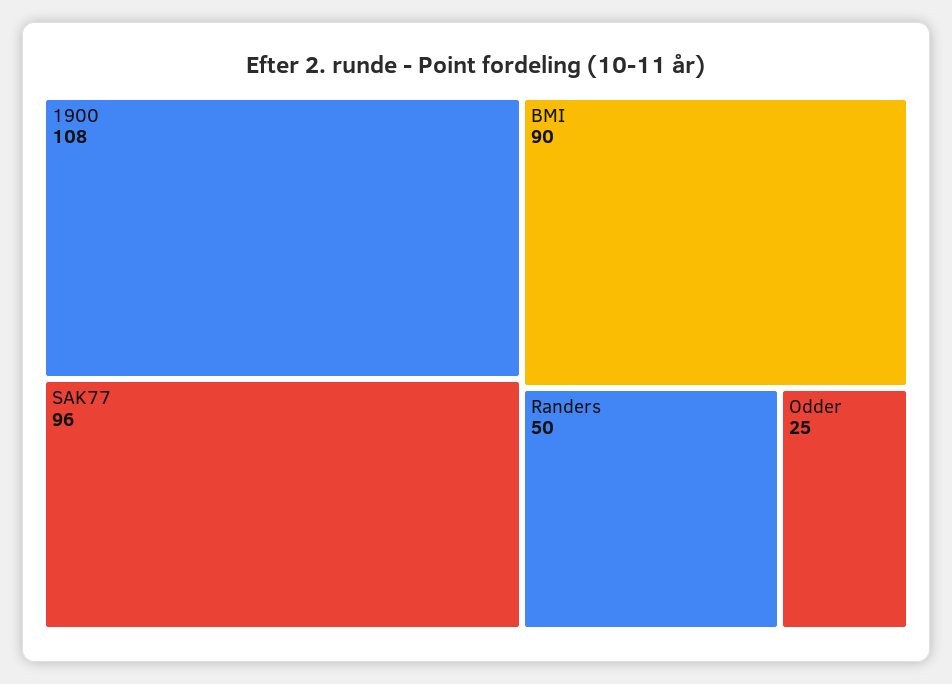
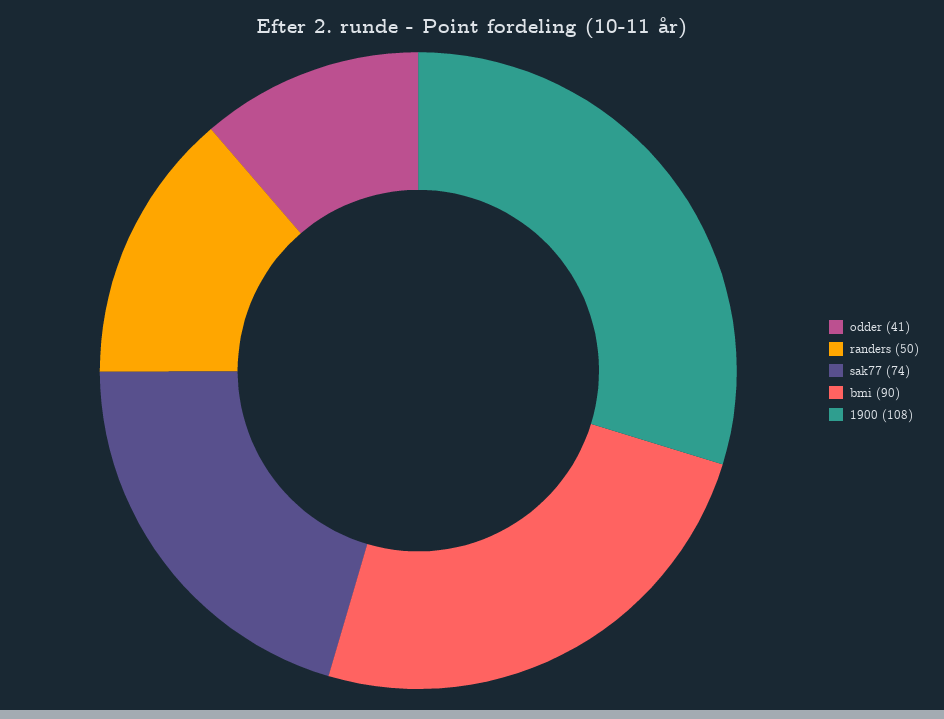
SAK77: 96 -> 74
Odder: 25 -> 41

